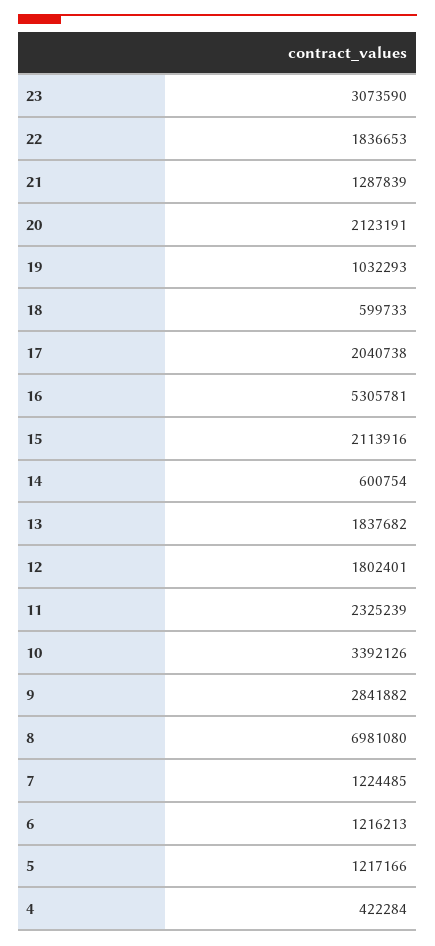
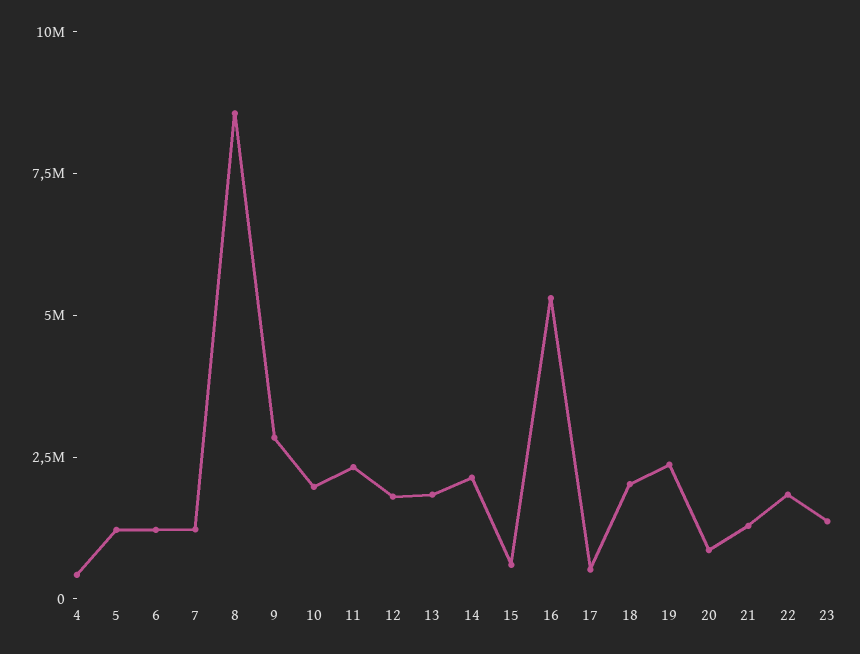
23: 3073590 -> 1500000
20: 2123191 -> 1000000
19: 1032293 -> 2500000
18: 599733 -> 2000000
17: 2040738 -> 500000
15: 2113916 -> 500000
14: 600754 -> 2000000
10: 3392126 -> 2000000
8: 6981080 -> 8500000

